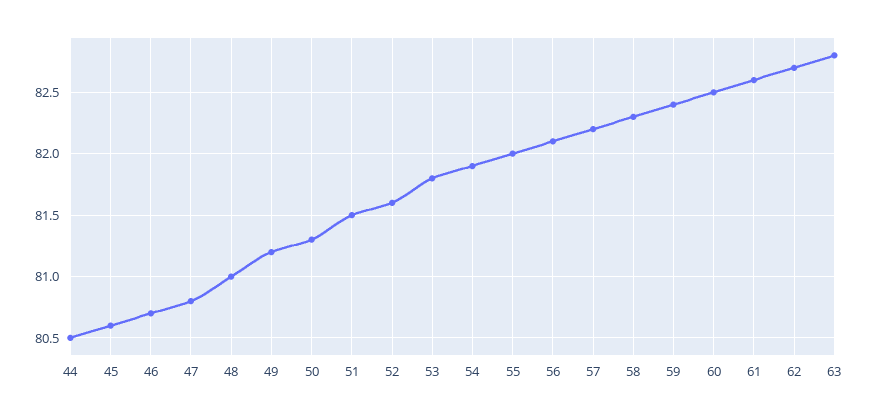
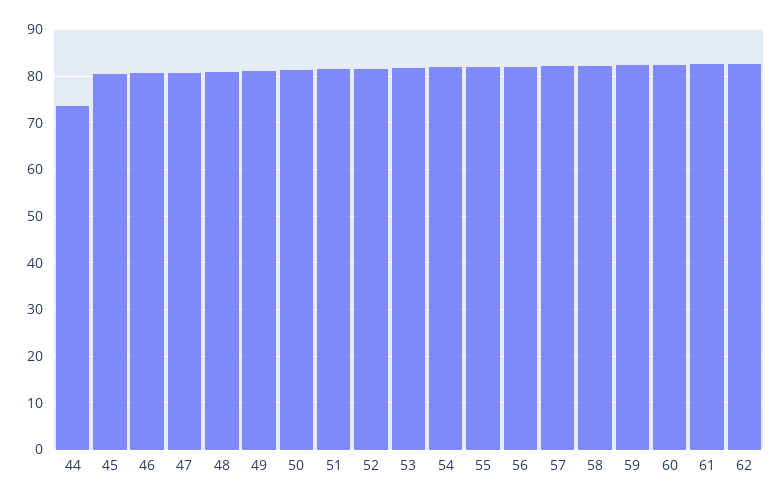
44: 80.5 -> 74
63: 82.8 -> none

